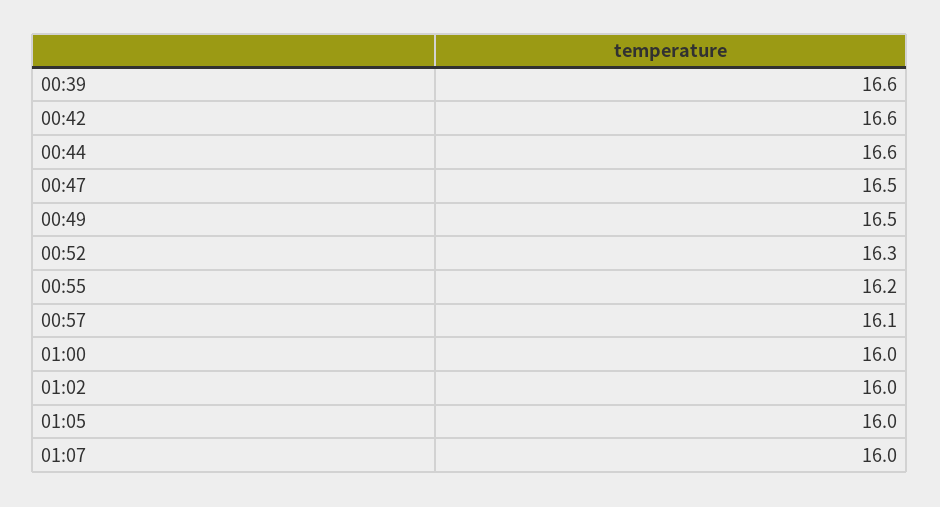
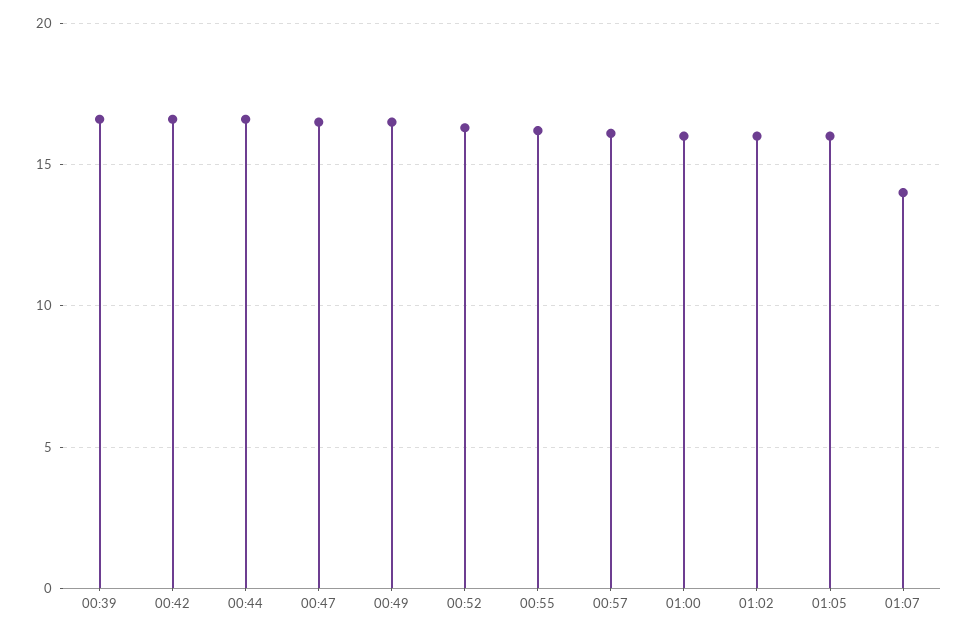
01:07: 16 -> 14

